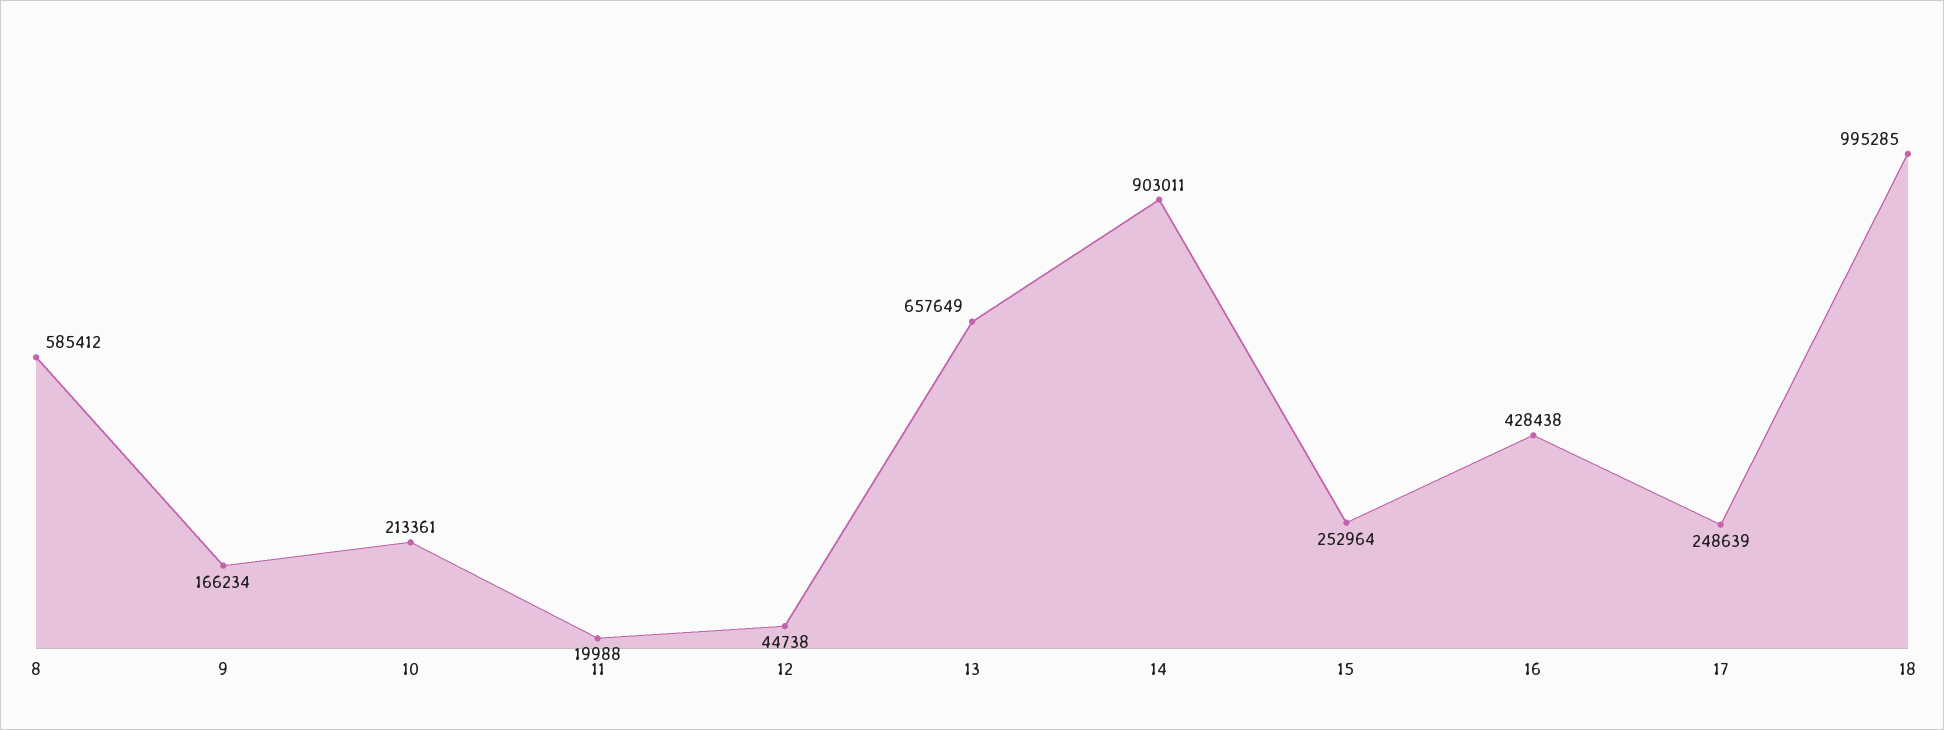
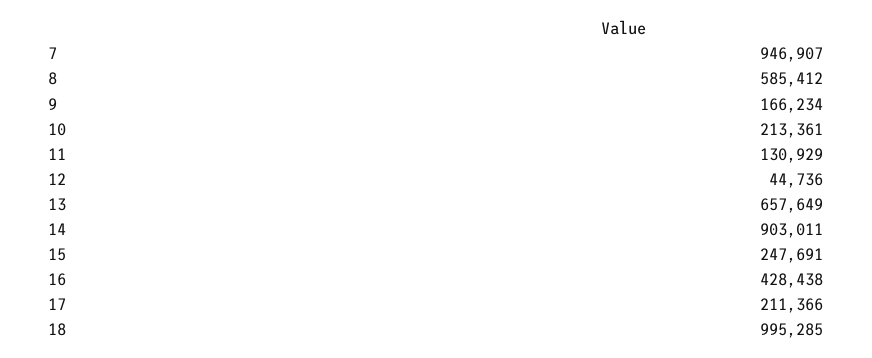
11: 19988 -> 130929
12: 44738 -> 44736
15: 252964 -> 247691
17: 248639 -> 211366
7: none -> 946907

